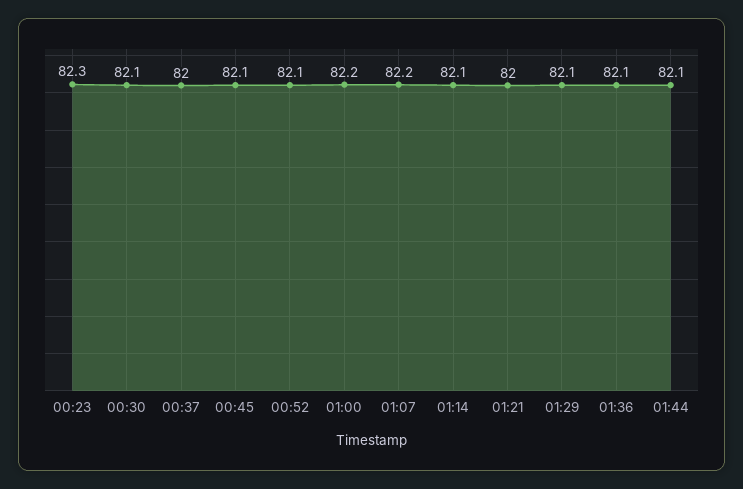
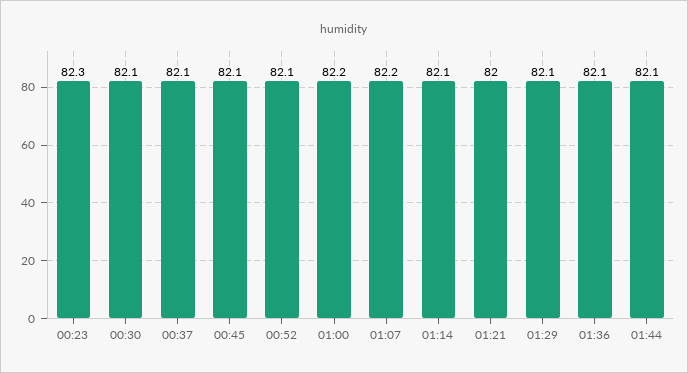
00:37: 82 -> 82.1

